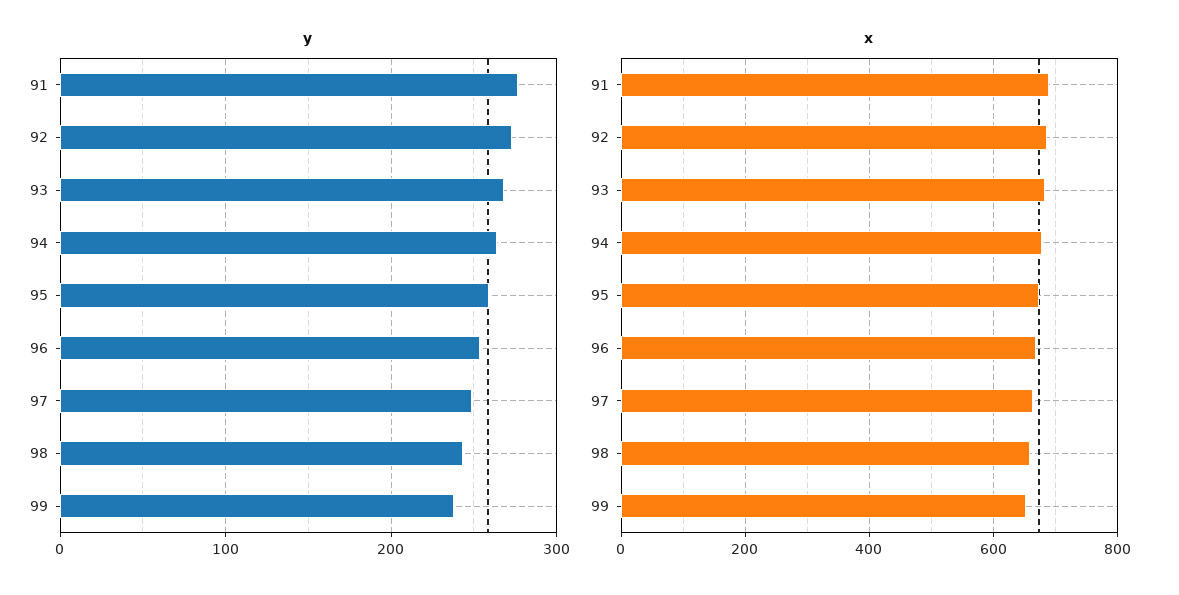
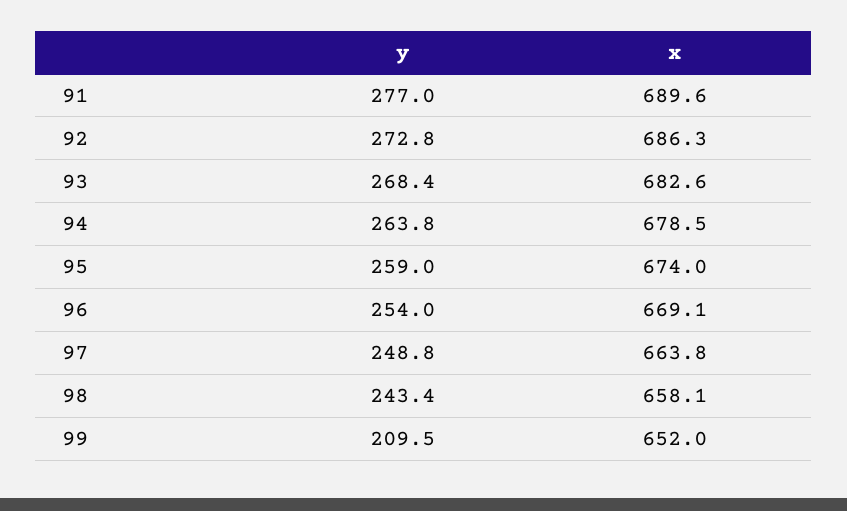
y, 99: 240 -> 209.5

